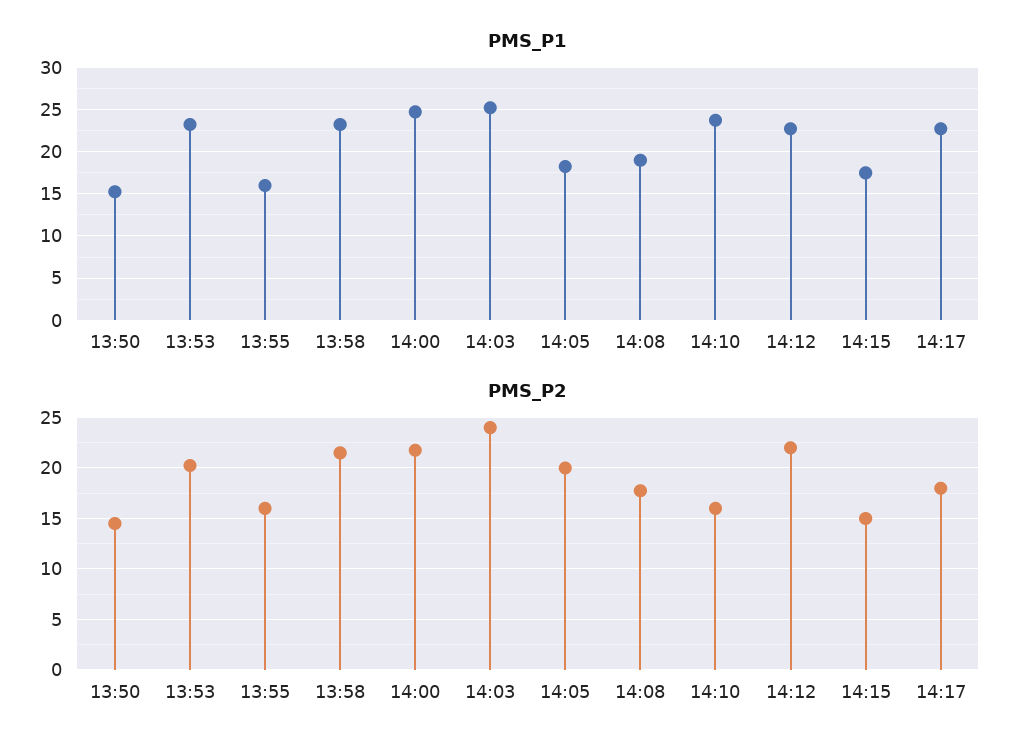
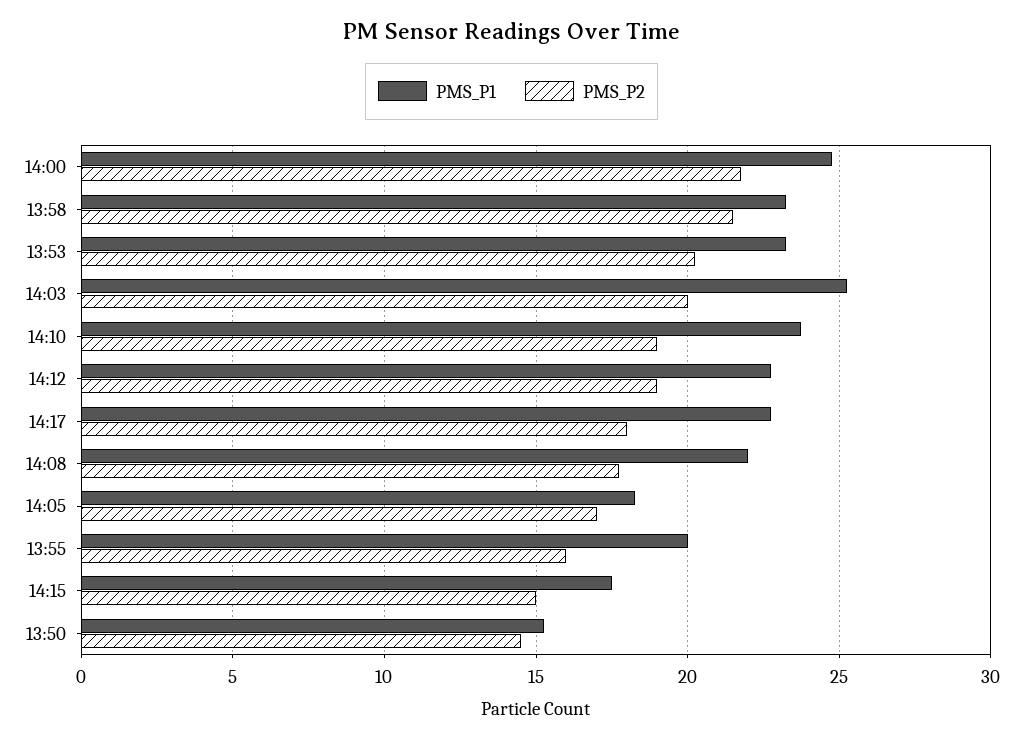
PMS_P1, 13:55: 16 -> 20
PMS_P1, 14:08: 19 -> 22
PMS_P2, 14:03: 24 -> 20
PMS_P2, 14:05: 20 -> 17
PMS_P2, 14:10: 16 -> 19
PMS_P2, 14:12: 22 -> 19

